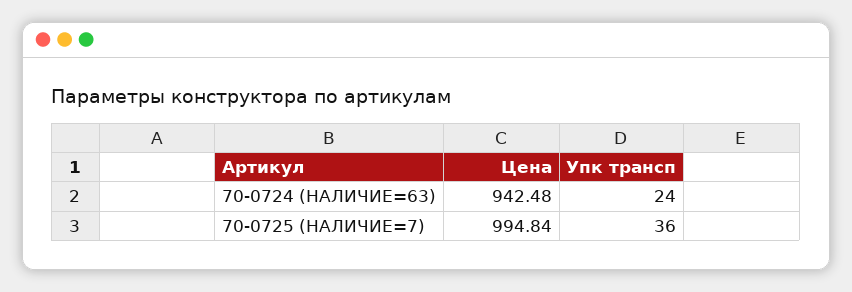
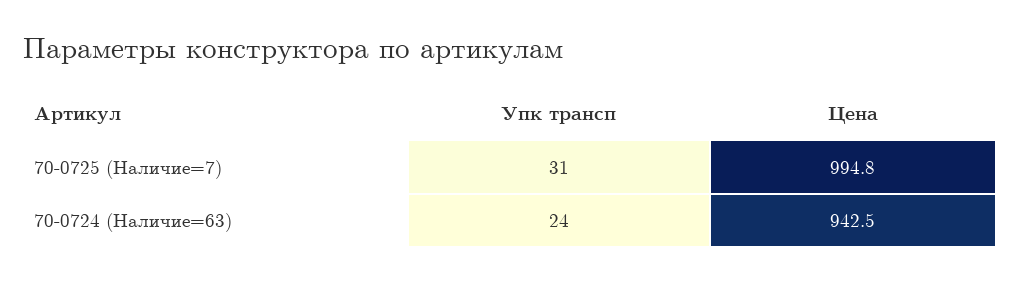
Упк трансп, 70-0725 (НАЛИЧИЕ=7): 36 -> 31

